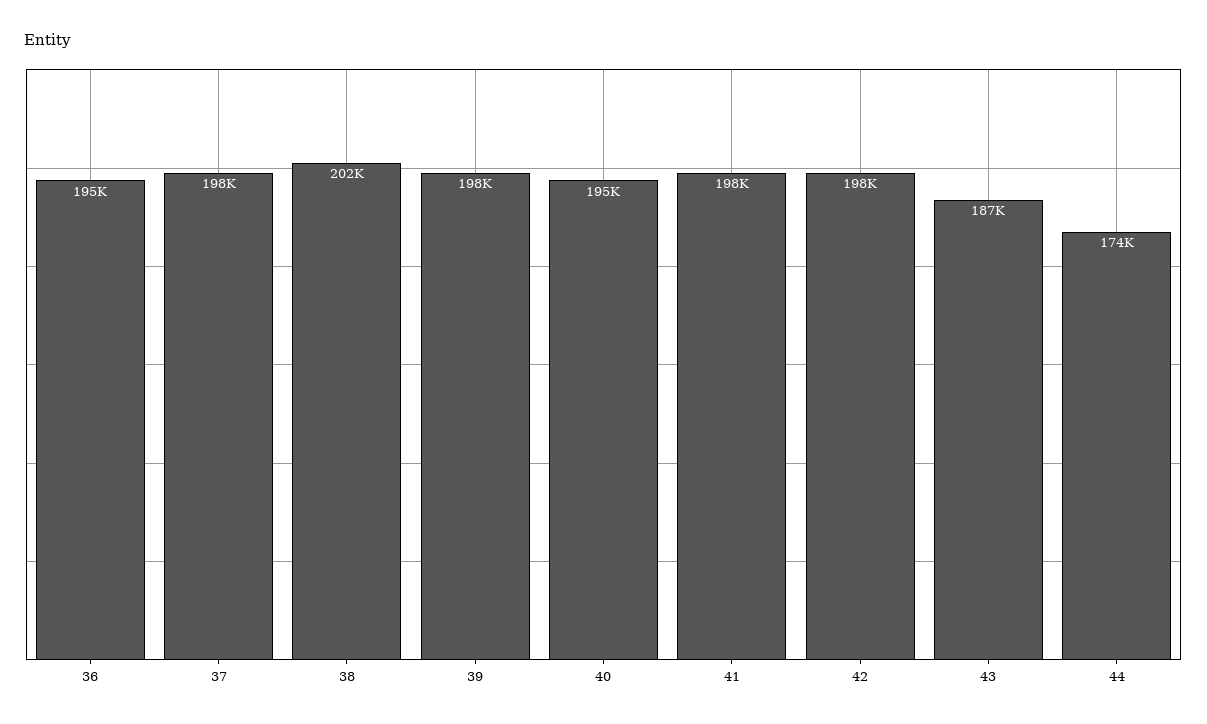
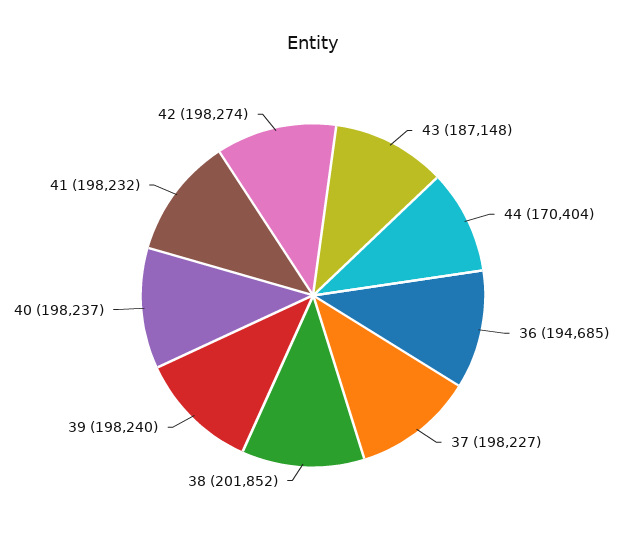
40: 195000 -> 198237
44: 174000 -> 170404

